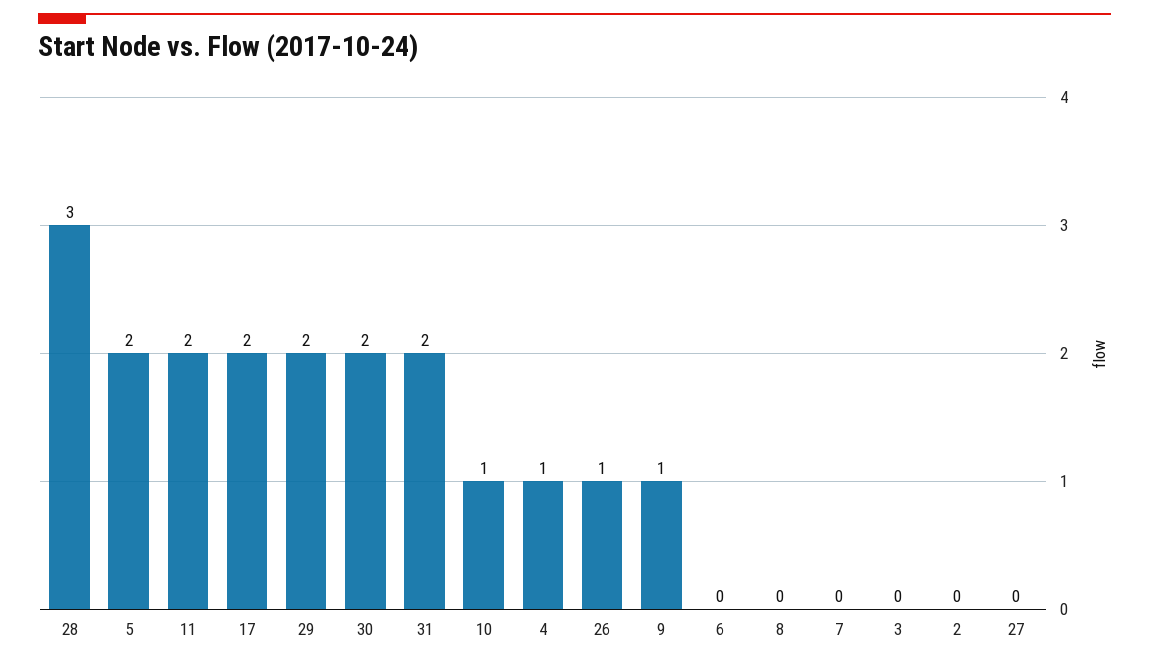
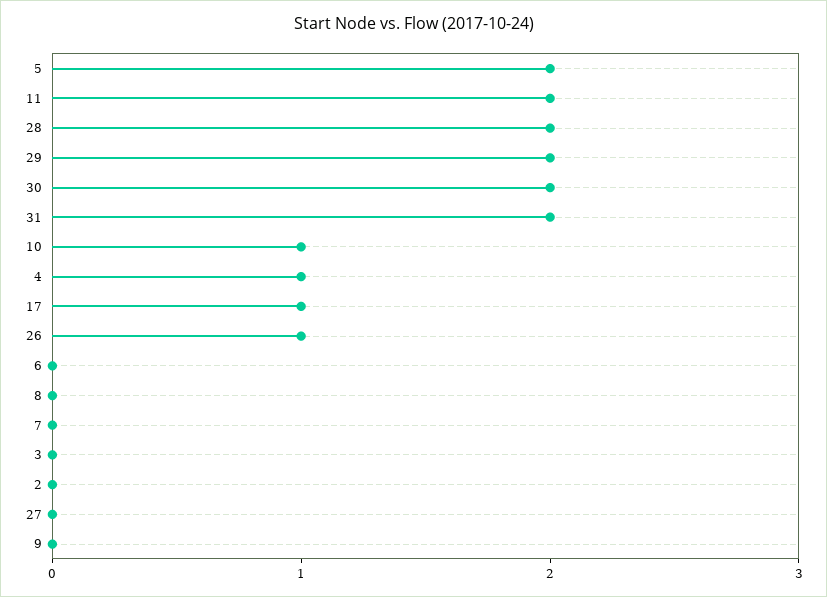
28: 3 -> 2
17: 2 -> 1
9: 1 -> 0

